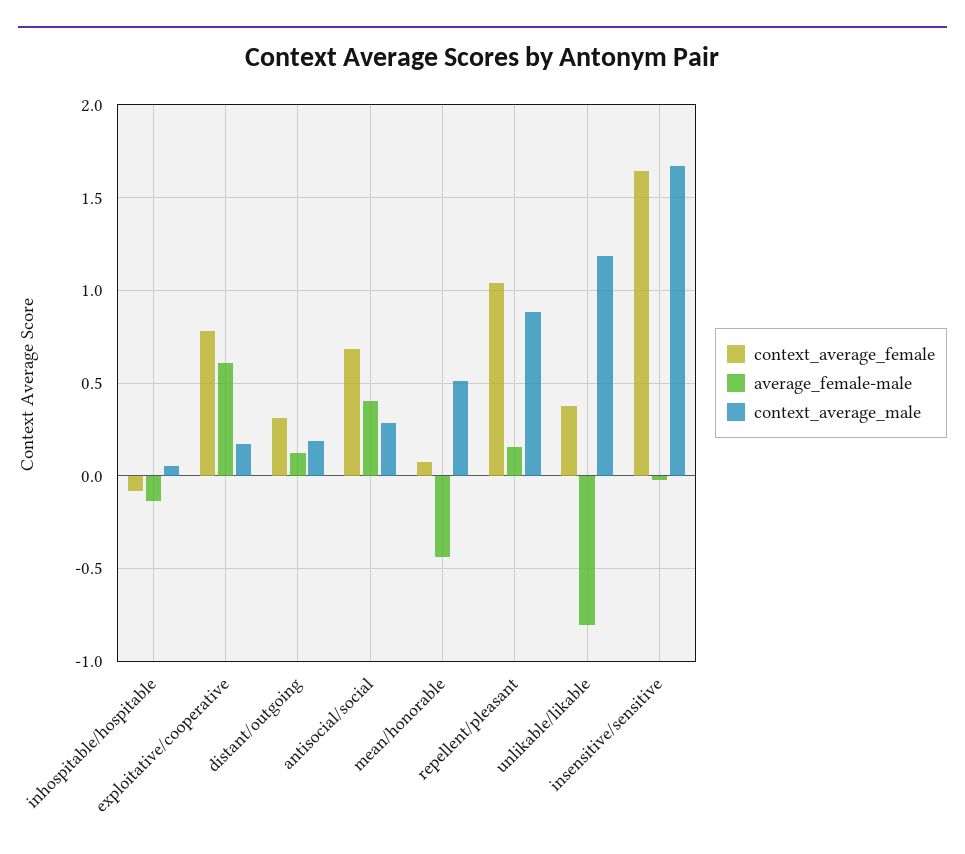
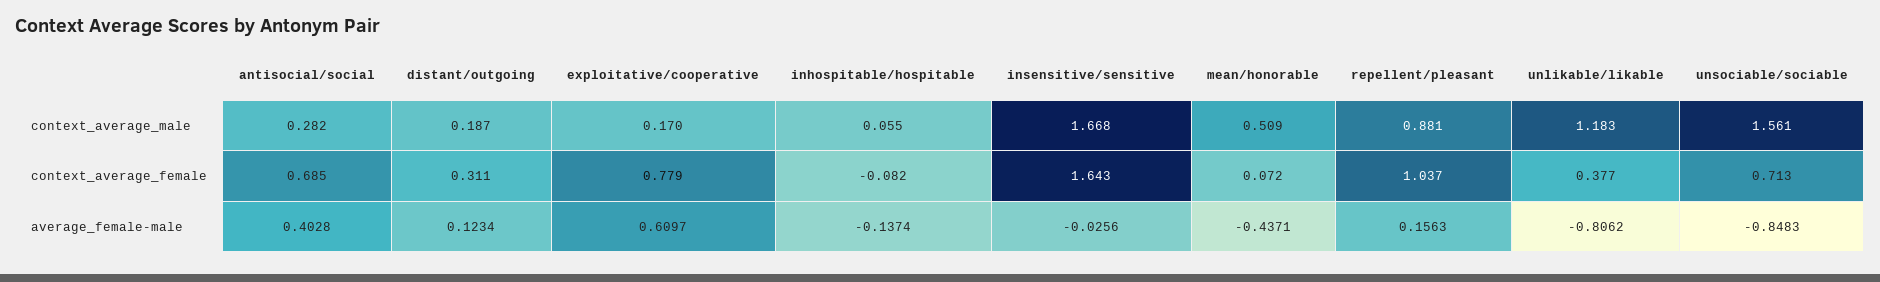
context_average_male, unsociable/sociable: none -> 1.561
context_average_female, unsociable/sociable: none -> 0.713
average_female-male, unsociable/sociable: none -> -0.8483

